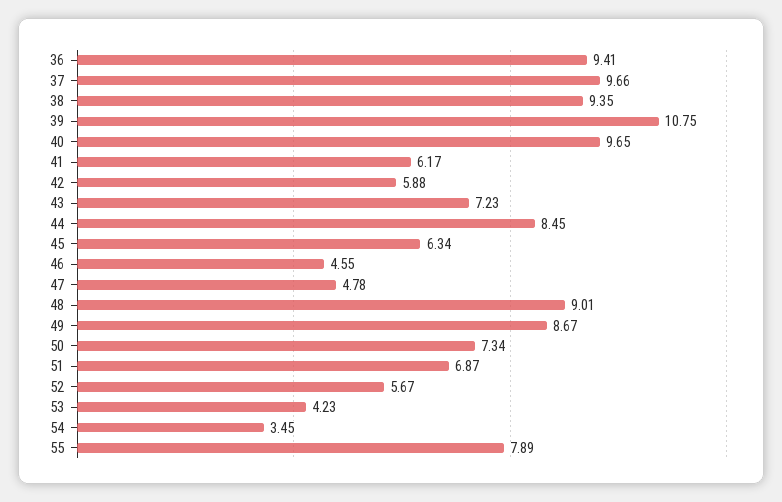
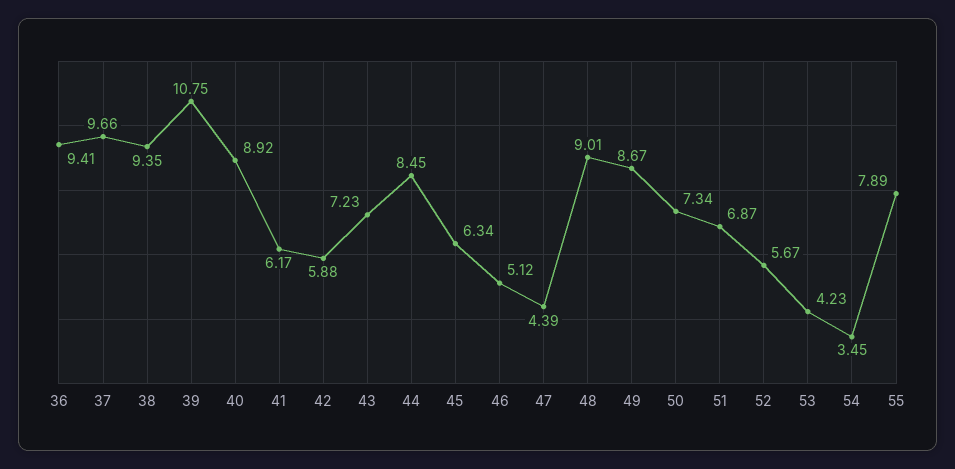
40: 9.65 -> 8.92
46: 4.55 -> 5.12
47: 4.78 -> 4.39

